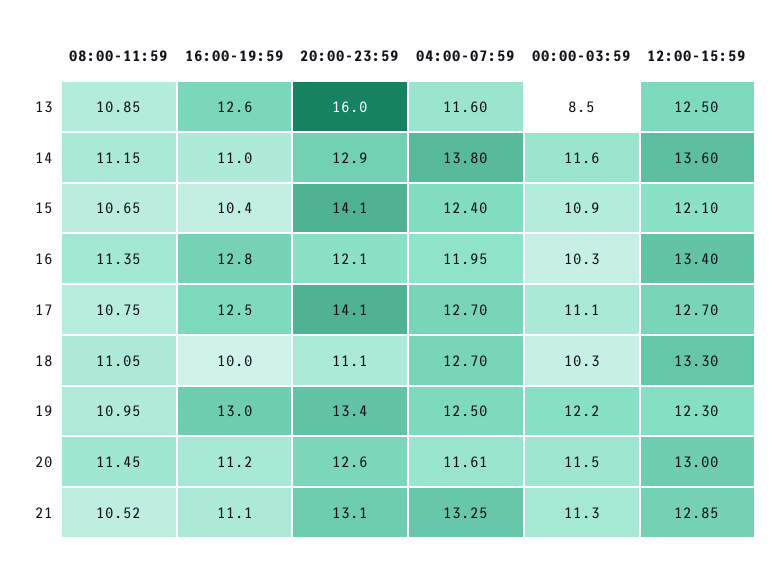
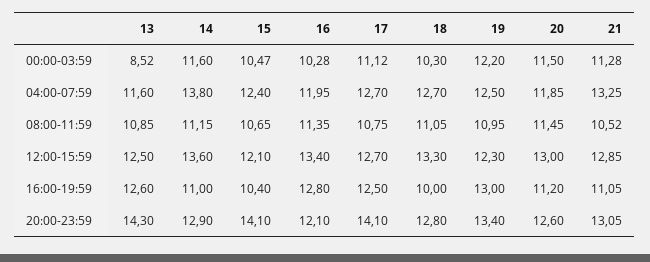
20:00-23:59, 13: 16 -> 14.3
00:00-03:59, 15: 10.9 -> 10.47
20:00-23:59, 18: 11.1 -> 12.8
04:00-07:59, 20: 11.61 -> 11.85

